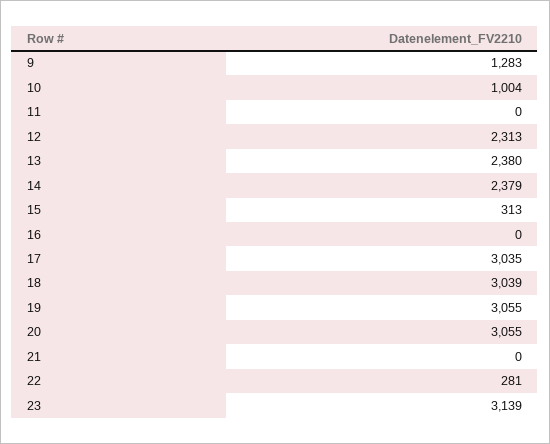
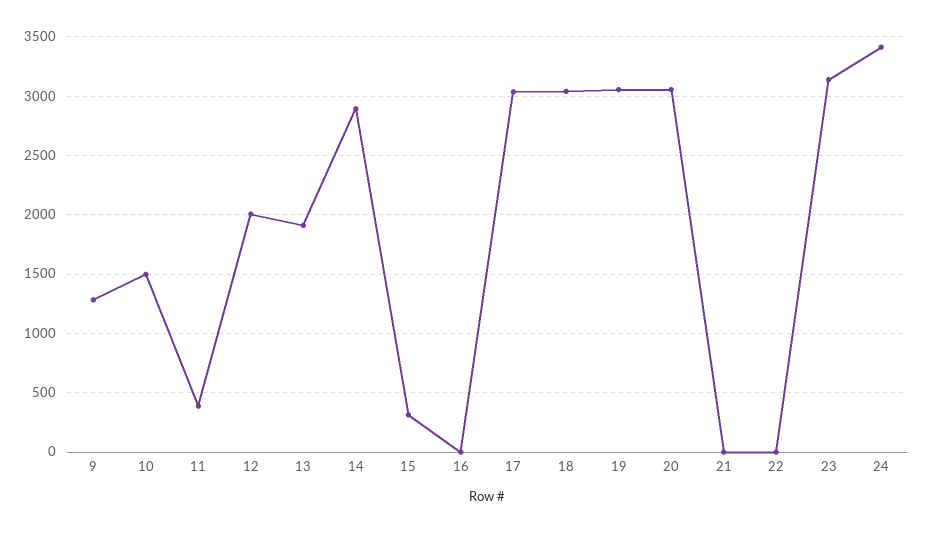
10: 1004 -> 1500
11: 0 -> 400
12: 2313 -> 2000
13: 2380 -> 1900
14: 2379 -> 2900
22: 281 -> 0
24: none -> 3400

